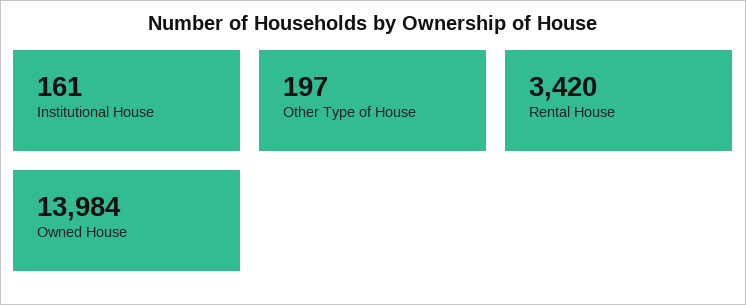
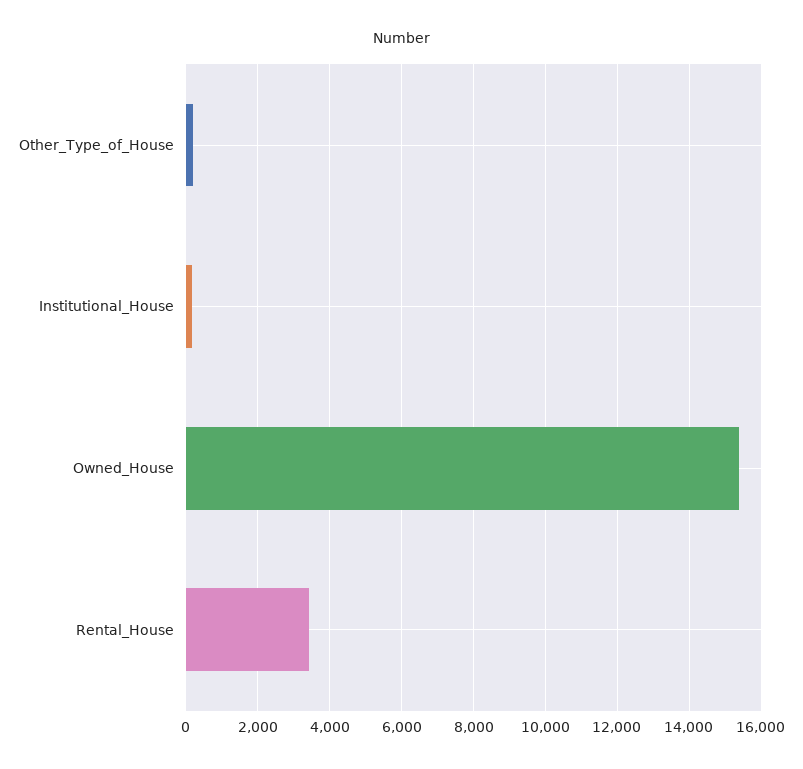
Owned House: 13984 -> 15400

